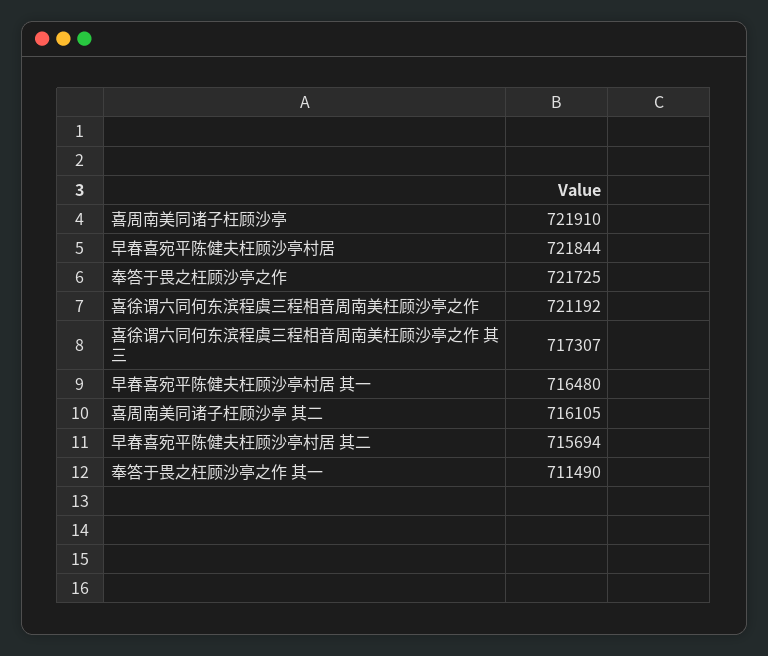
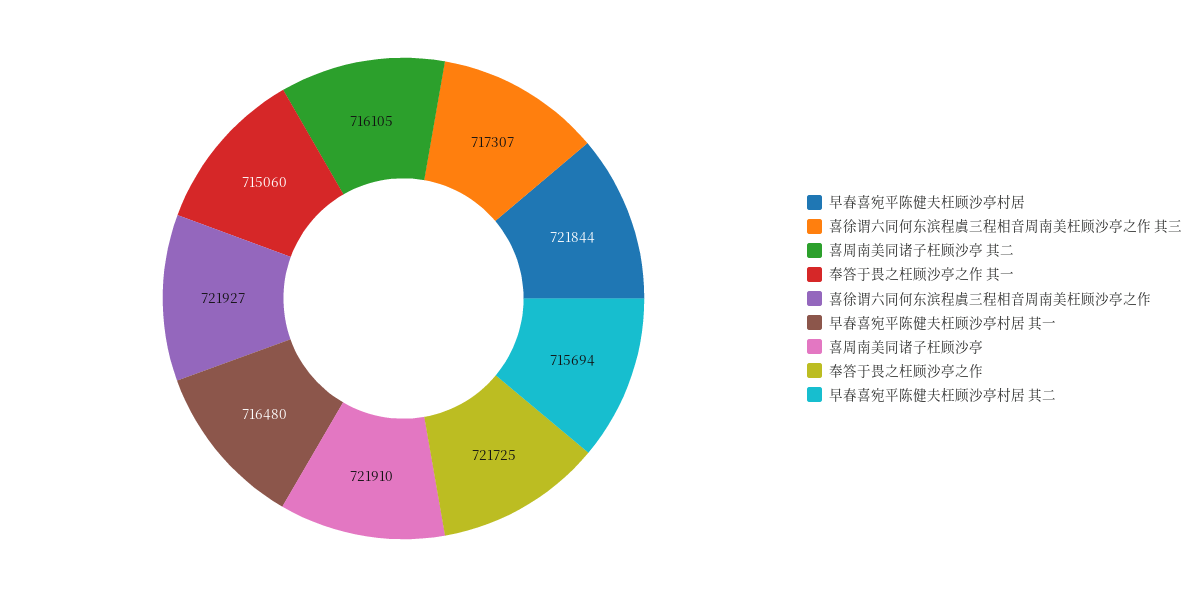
喜徐谓六同何东滨程虞三程相音周南美枉顾沙亭之作: 721192 -> 721927
奉答于畏之枉顾沙亭之作 其一: 711490 -> 715060

